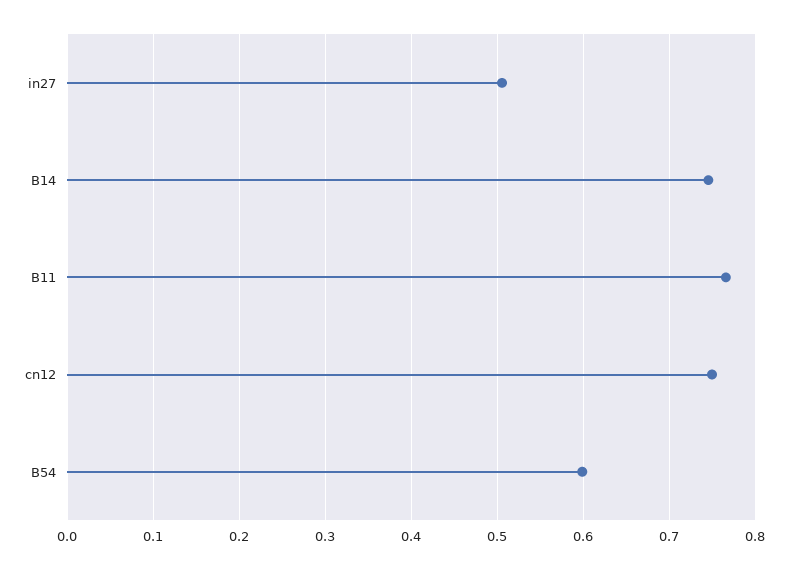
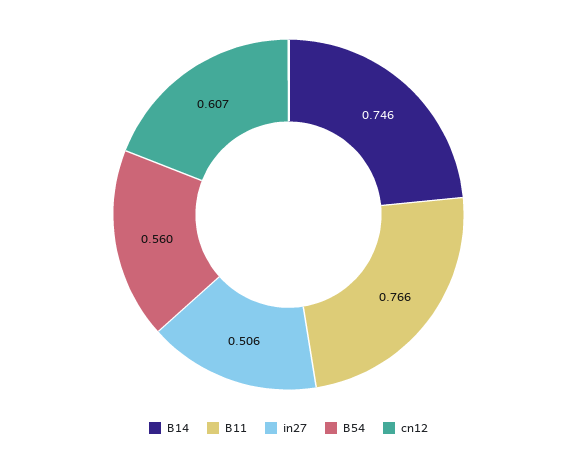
cn12: 0.75 -> 0.607
B54: 0.6 -> 0.56

